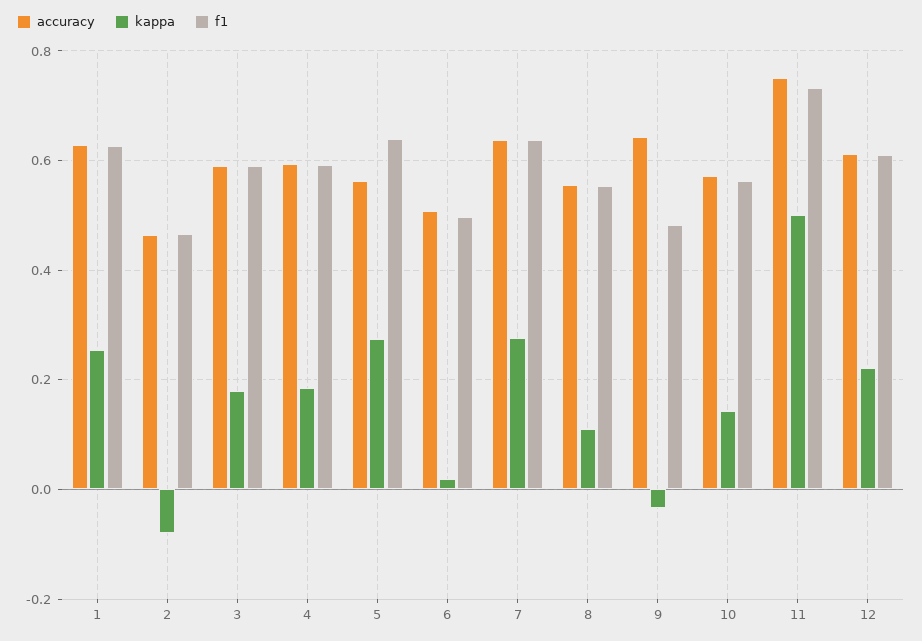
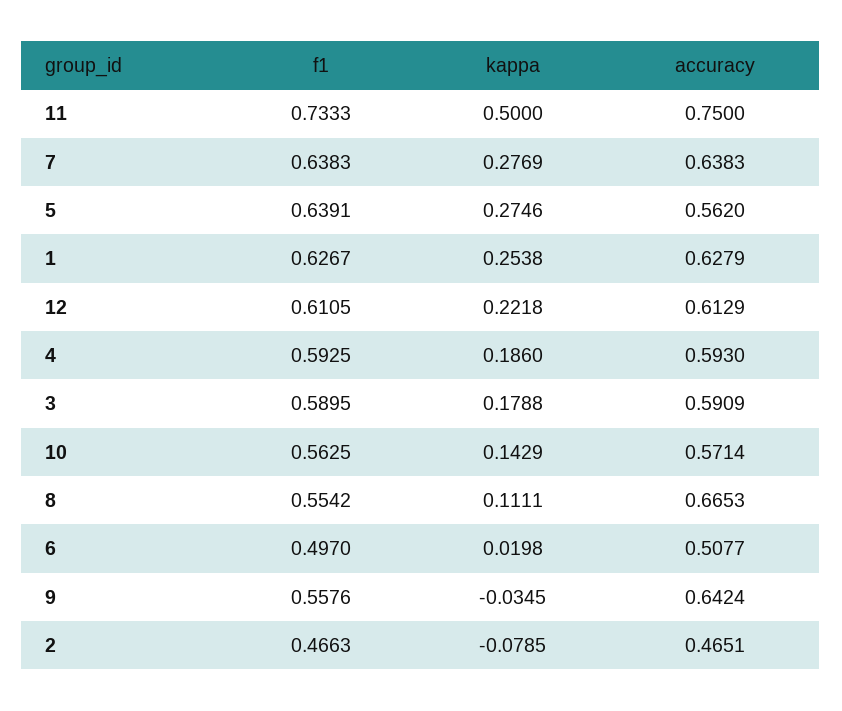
accuracy, 8: 0.56 -> 0.6653
f1, 9: 0.48 -> 0.5576

